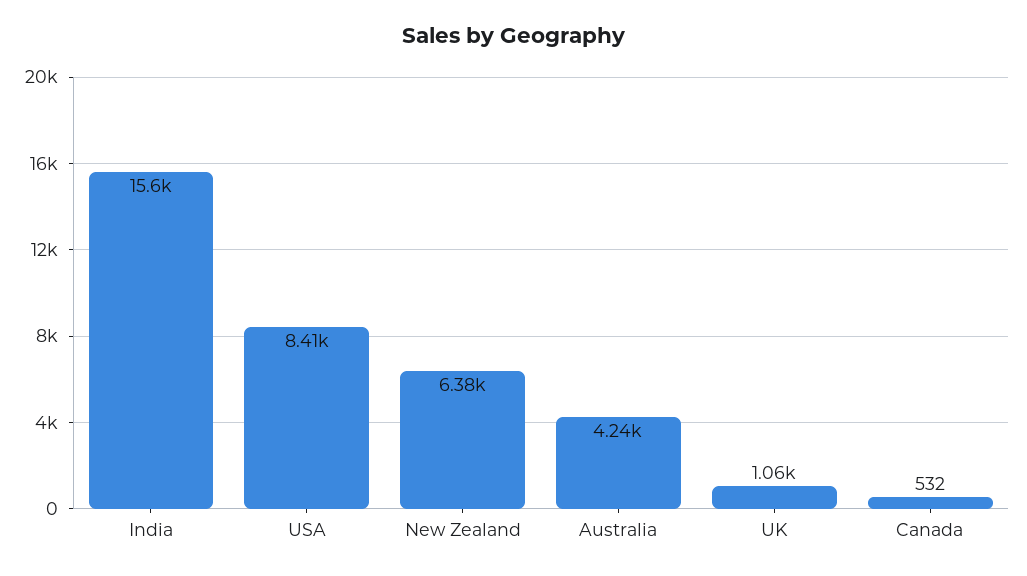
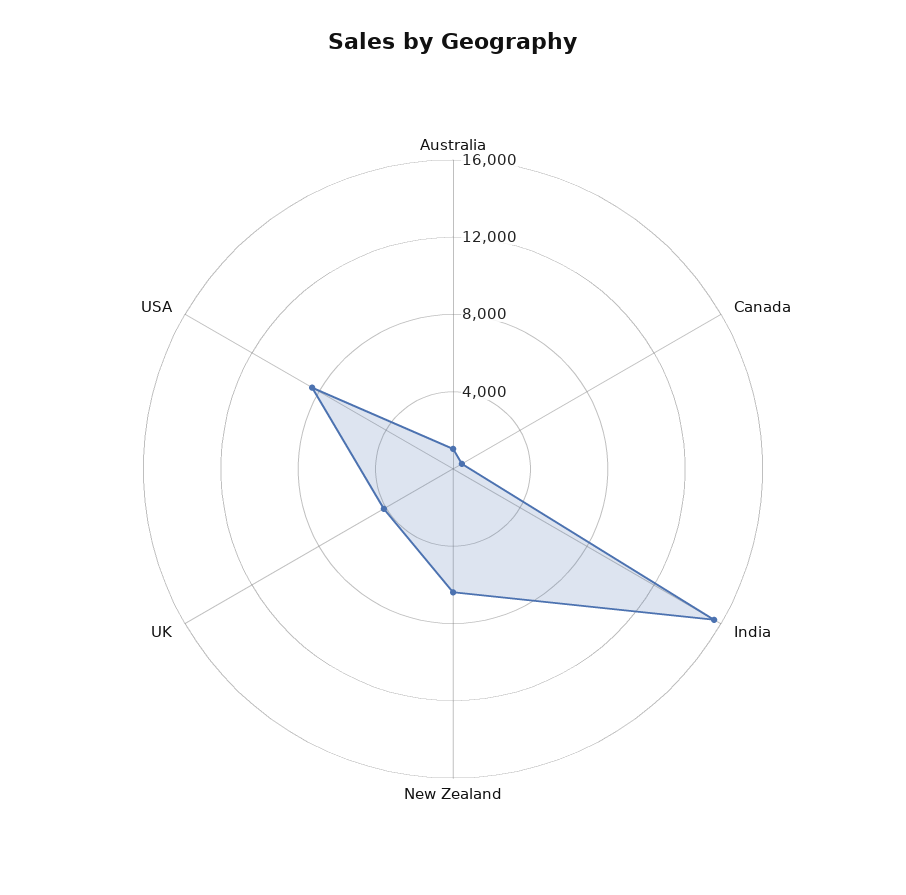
Australia: 4240 -> 1000
UK: 1060 -> 4000

